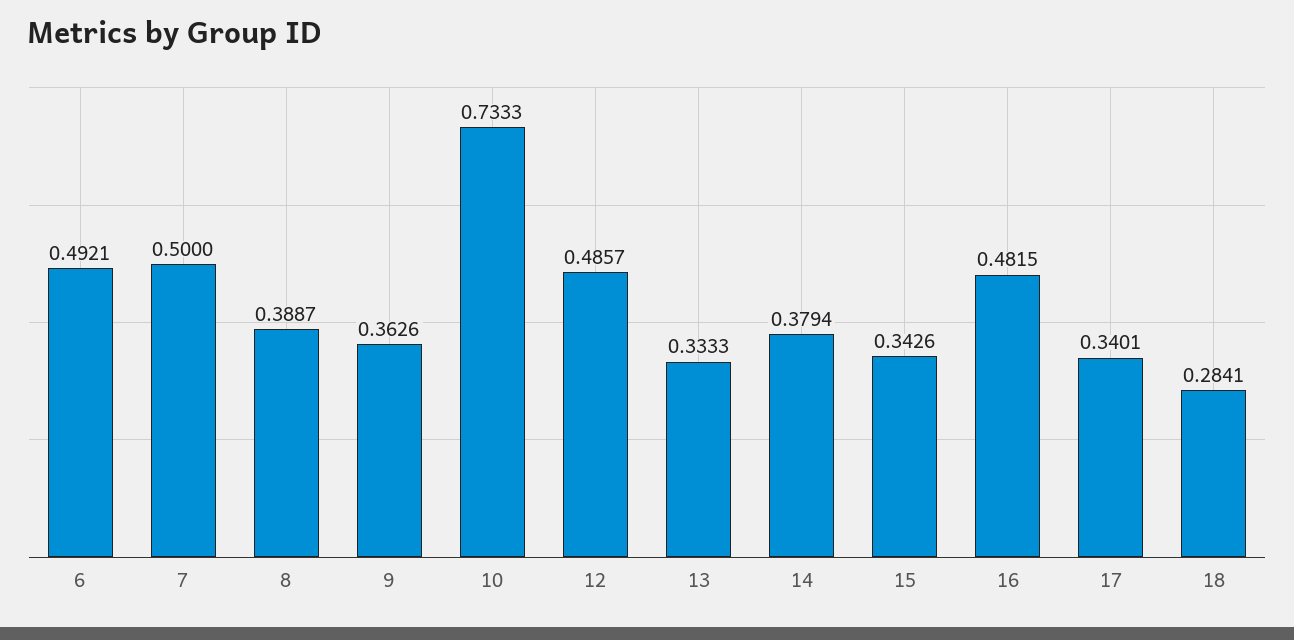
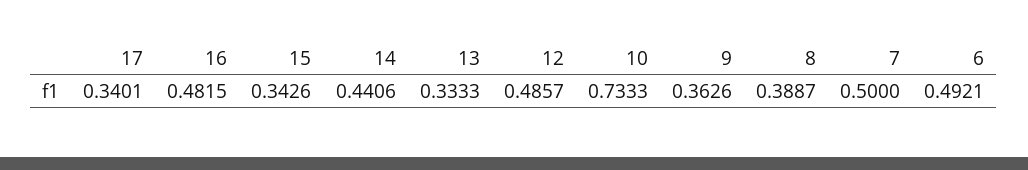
14: 0.3794 -> 0.4406
18: 0.2841 -> none

